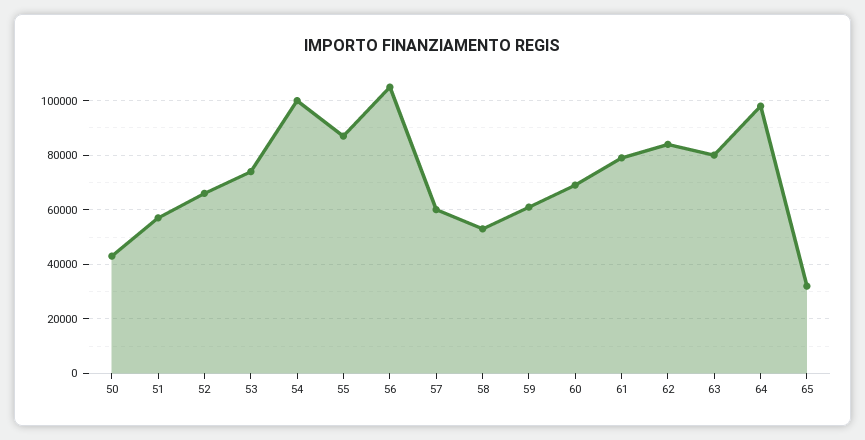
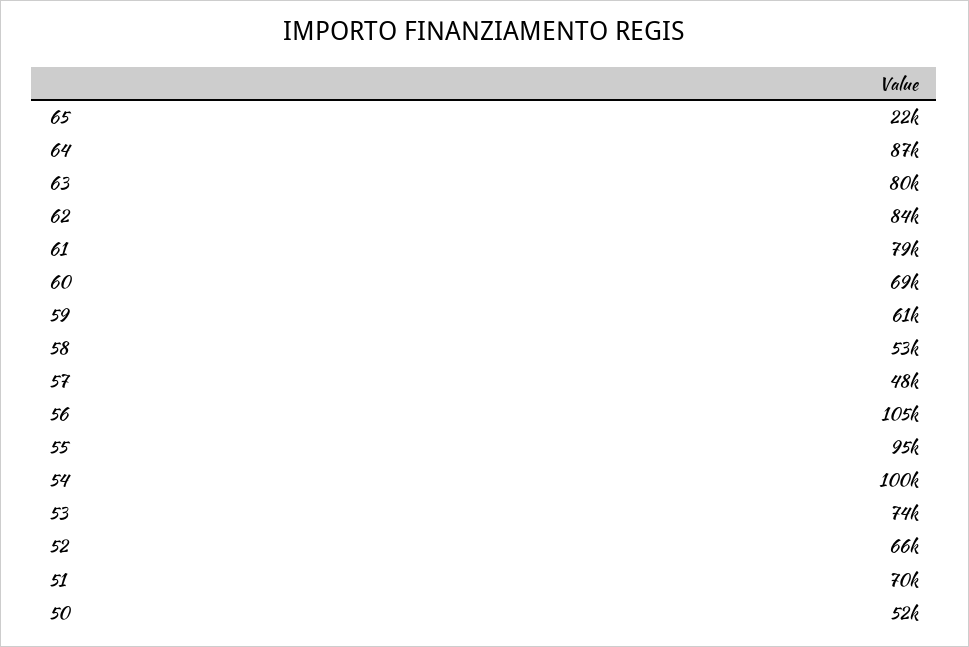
50: 42500 -> 52000
51: 57500 -> 70000
55: 87500 -> 95000
57: 60000 -> 48000
64: 97500 -> 87000
65: 32500 -> 22000

